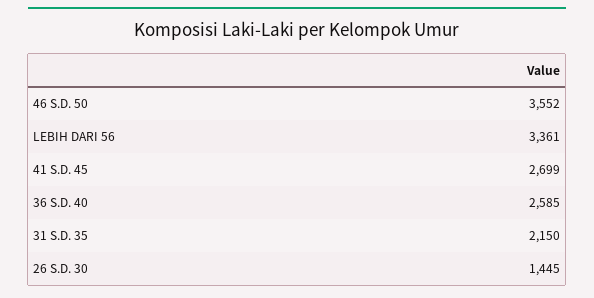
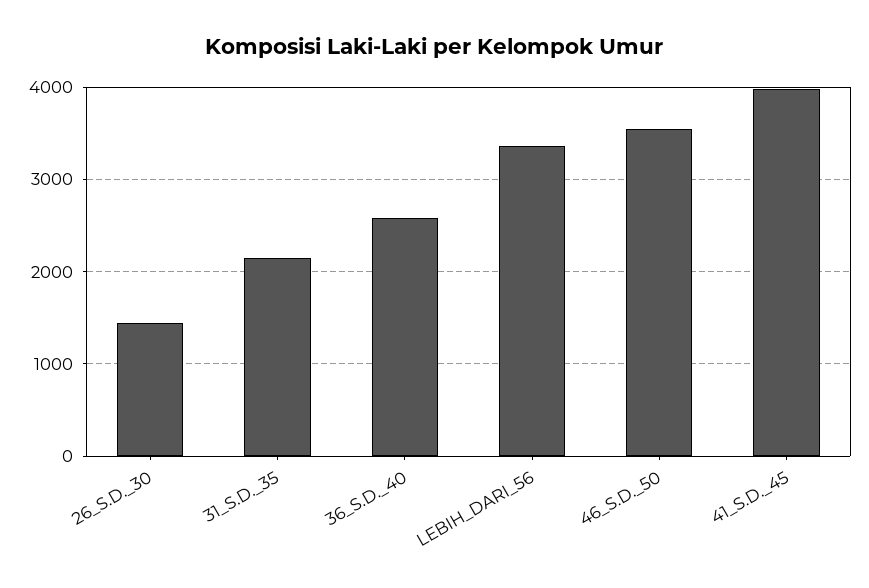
41 S.D. 45: 2699 -> 4000

